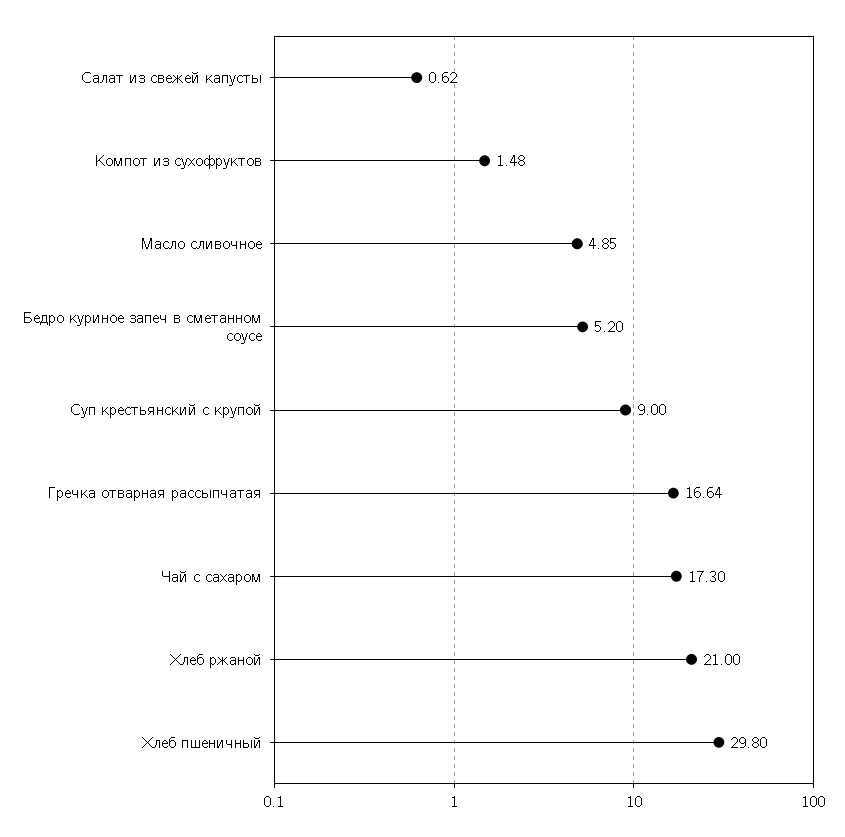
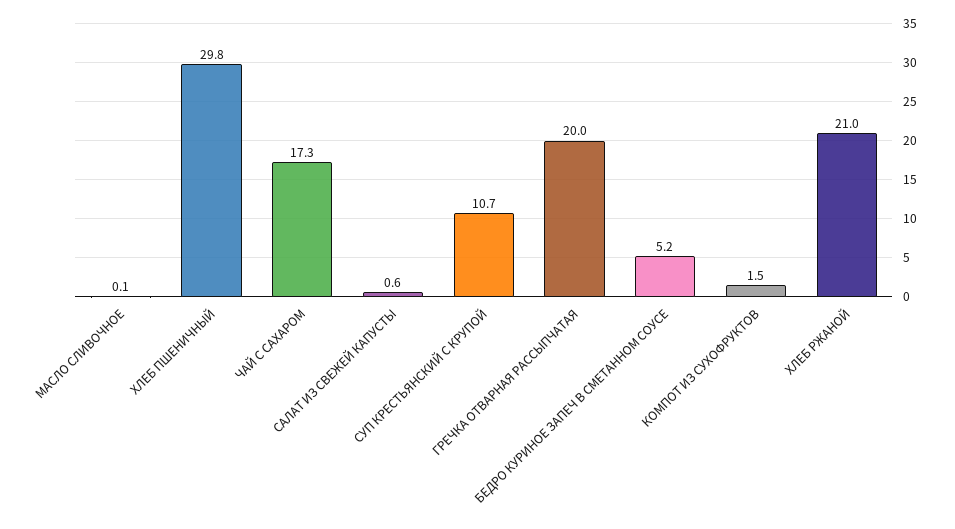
Масло сливочное: 4.85 -> 0.1
Суп крестьянский с крупой: 9 -> 10.7
Гречка отварная рассыпчатая: 16.64 -> 20

